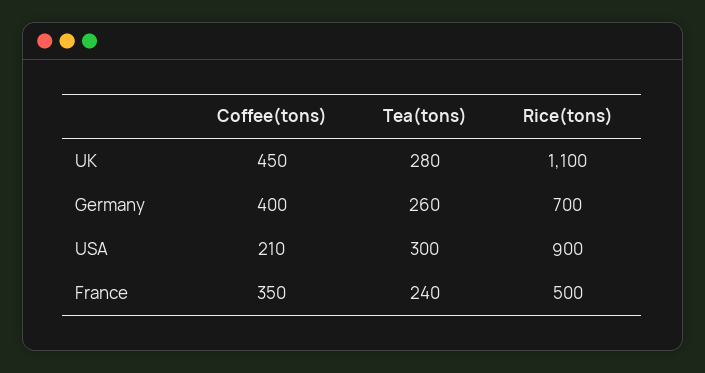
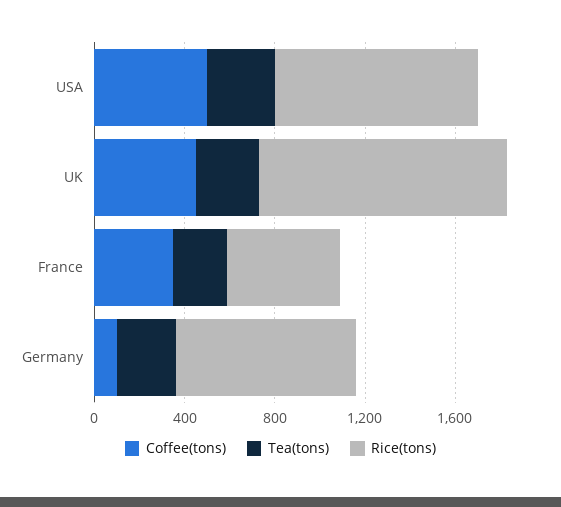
Coffee(tons), Germany: 400 -> 100
Rice(tons), Germany: 700 -> 800
Coffee(tons), USA: 210 -> 500

